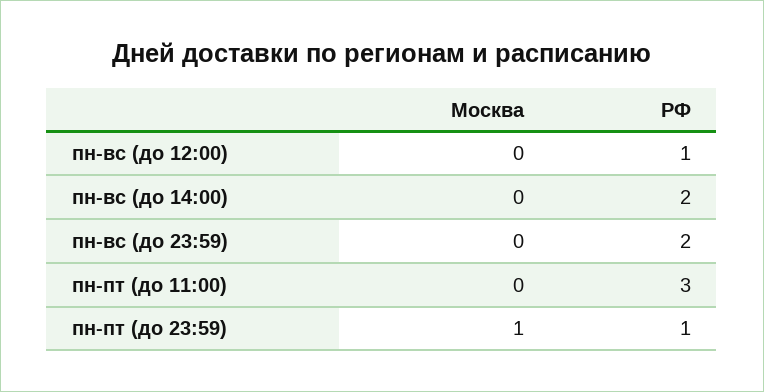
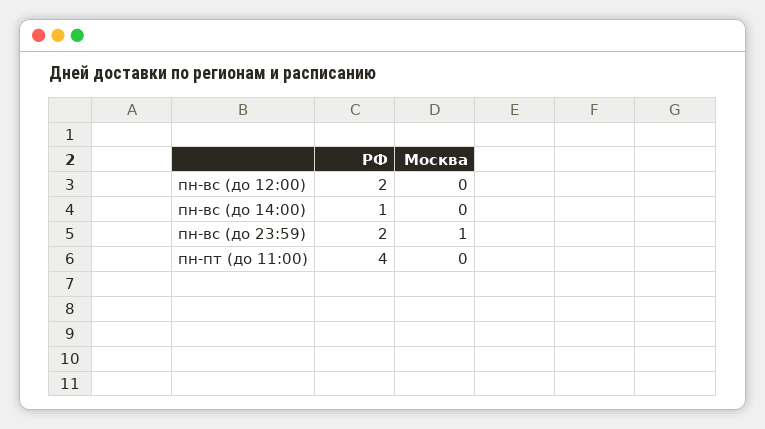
РФ, пн-вс (до 12:00): 1 -> 2
РФ, пн-вс (до 14:00): 2 -> 1
Москва, пн-вс (до 23:59): 0 -> 1
РФ, пн-пт (до 11:00): 3 -> 4
Москва, пн-пт (до 23:59): 1 -> none
РФ, пн-пт (до 23:59): 1 -> none

